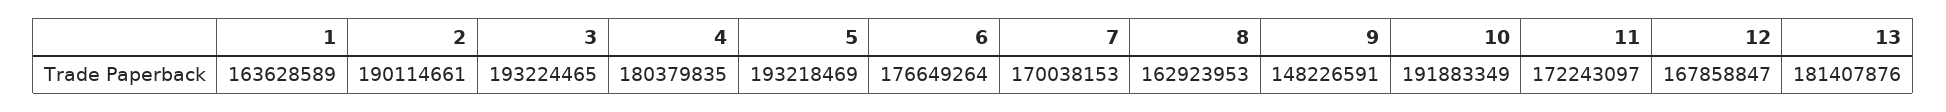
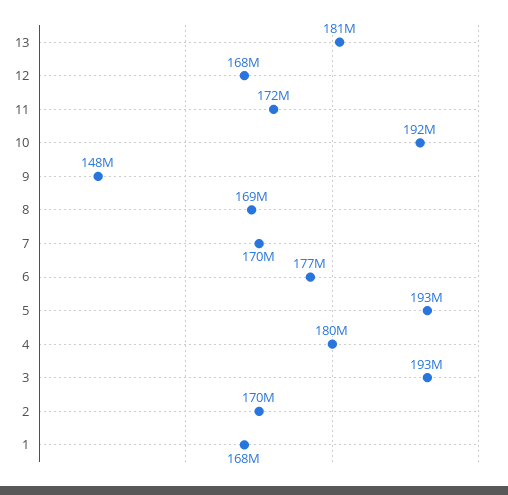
1: 163628589 -> 168000000
2: 190114661 -> 170000000
8: 162923953 -> 169000000

